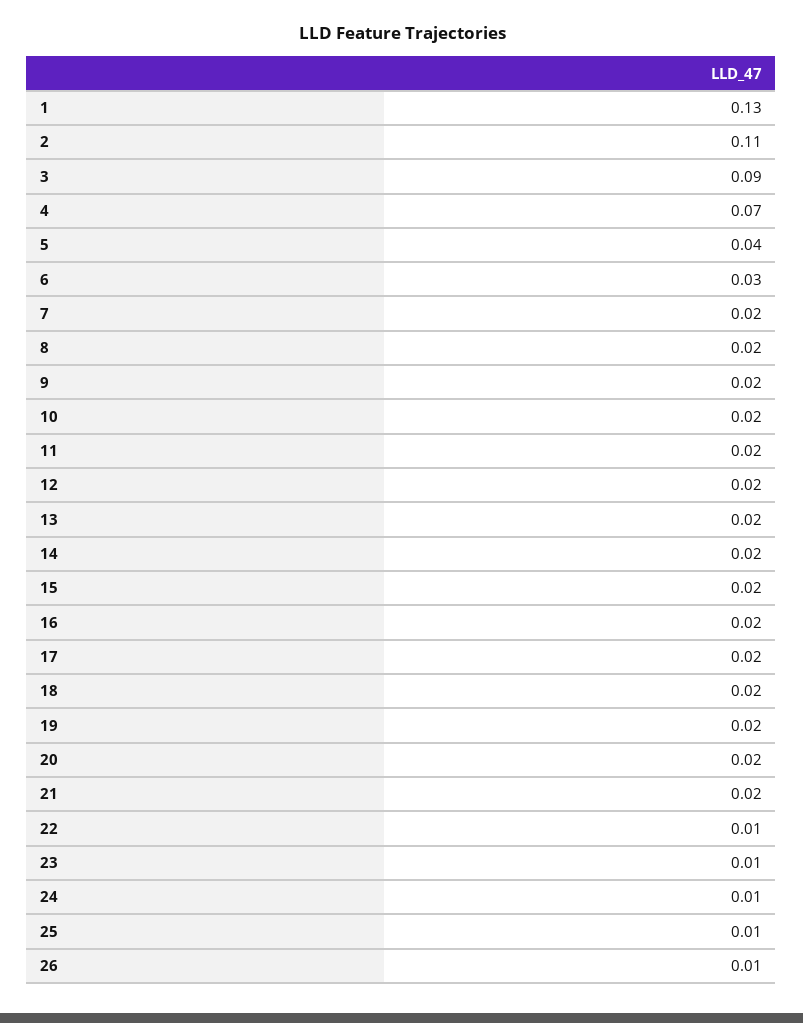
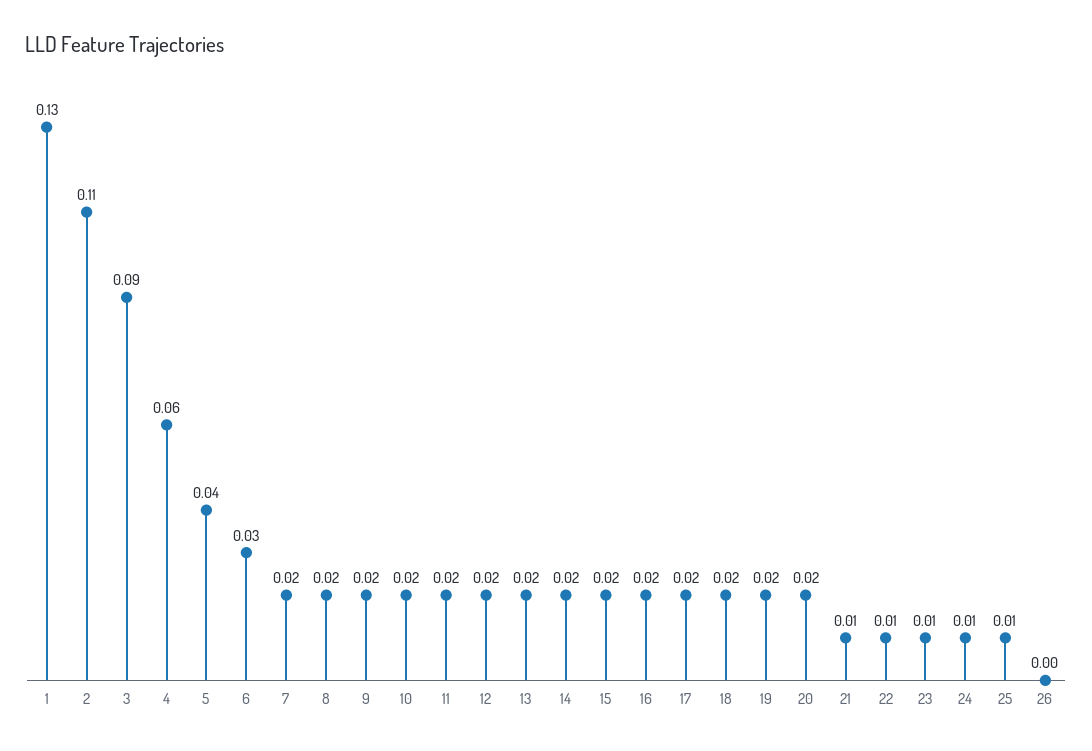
4: 0.07 -> 0.06
21: 0.02 -> 0.01
26: 0.01 -> 0

